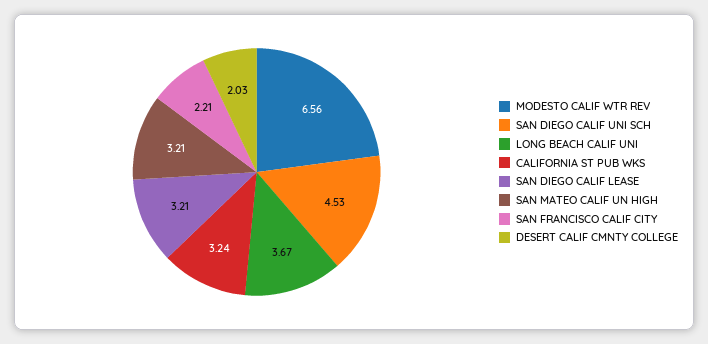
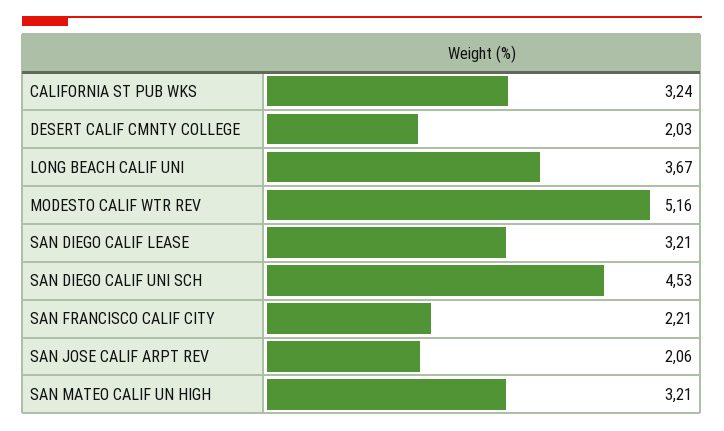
MODESTO CALIF WTR REV: 6.56 -> 5.16
SAN JOSE CALIF ARPT REV: none -> 2.06

